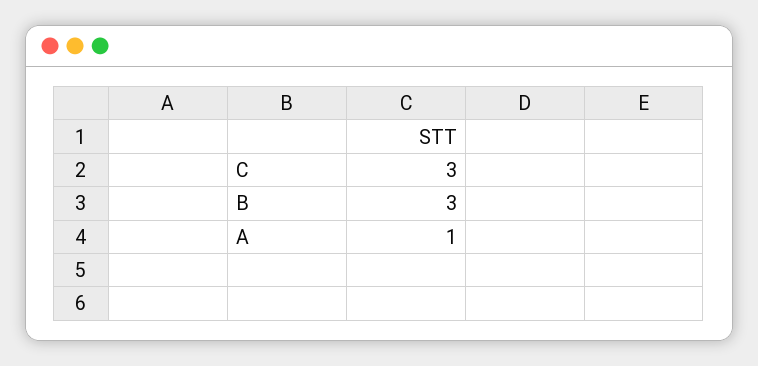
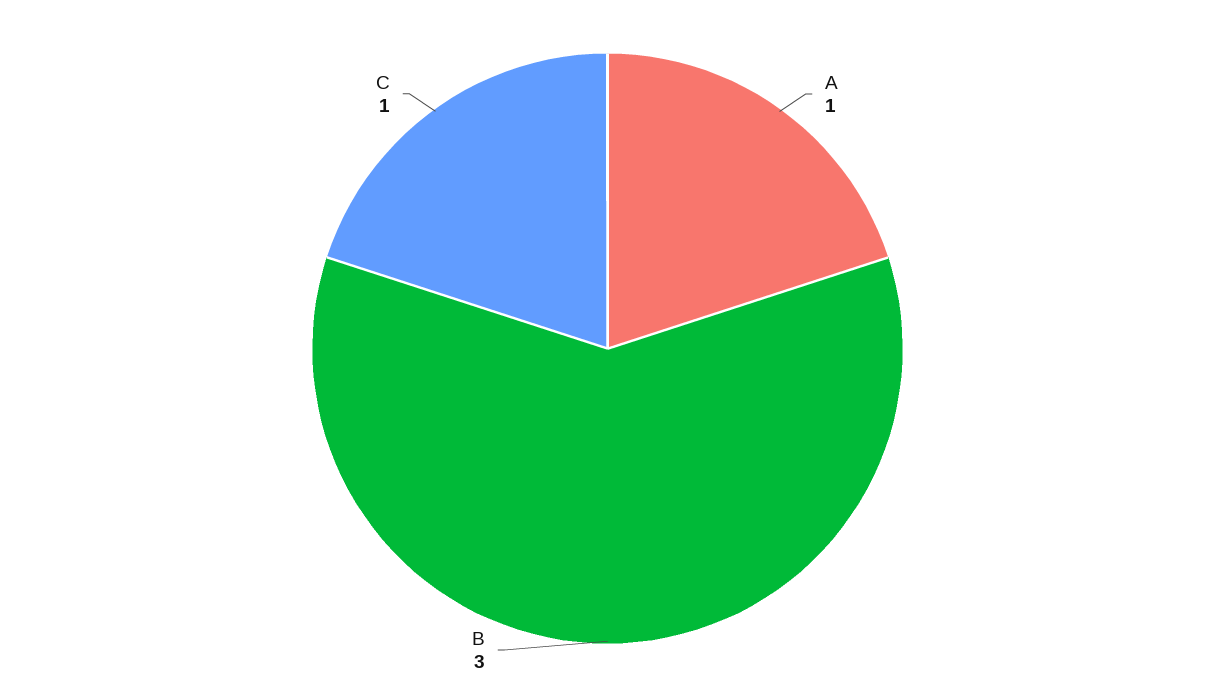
C: 3 -> 1

